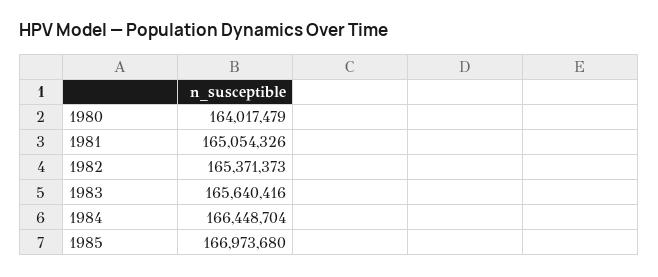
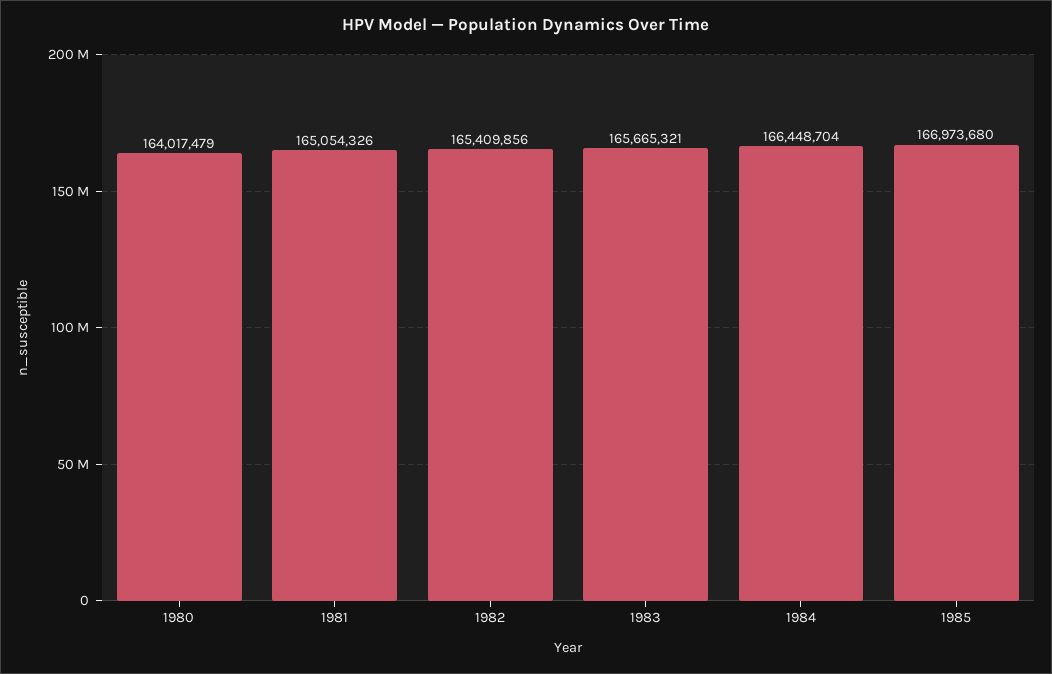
1982: 165371373 -> 165409856
1983: 165640416 -> 165665321

